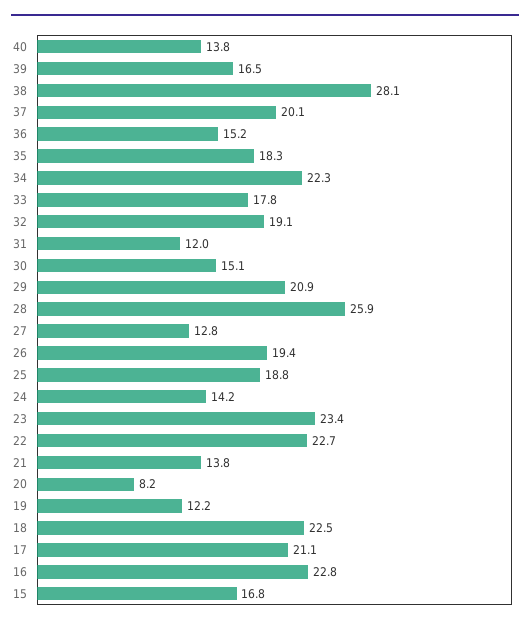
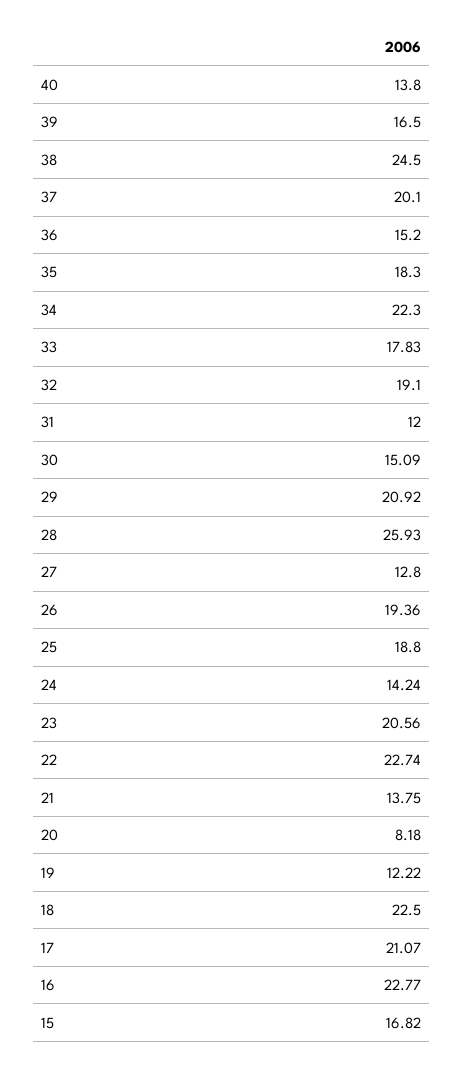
38: 28.1 -> 24.5
23: 23.4 -> 20.56

